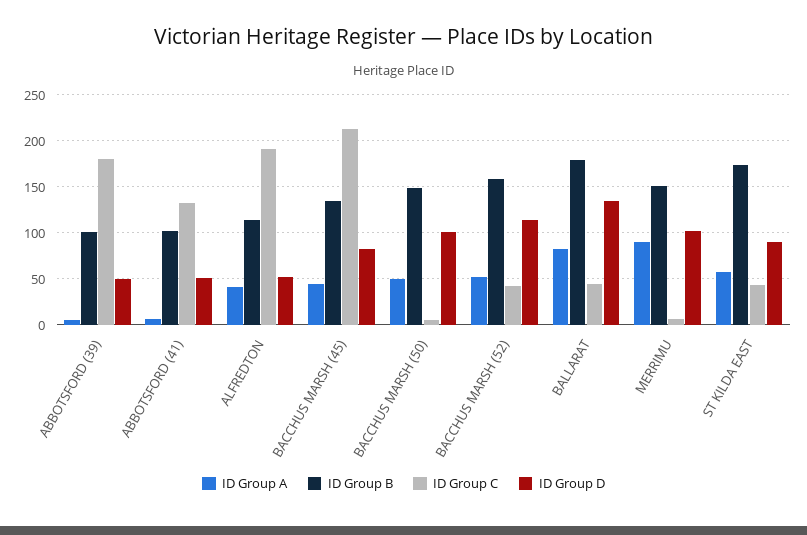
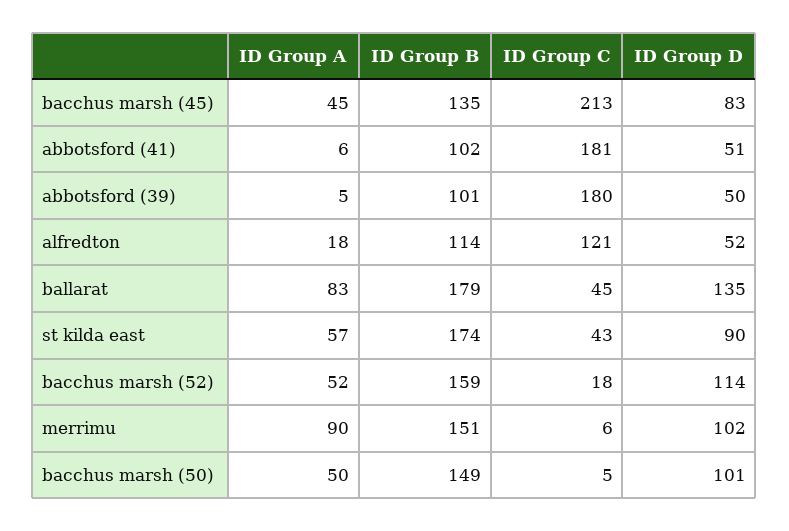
ID Group C, ABBOTSFORD (41): 130 -> 181
ID Group A, ALFREDTON: 40 -> 18
ID Group C, ALFREDTON: 190 -> 121
ID Group C, BACCHUS MARSH (52): 40 -> 18

